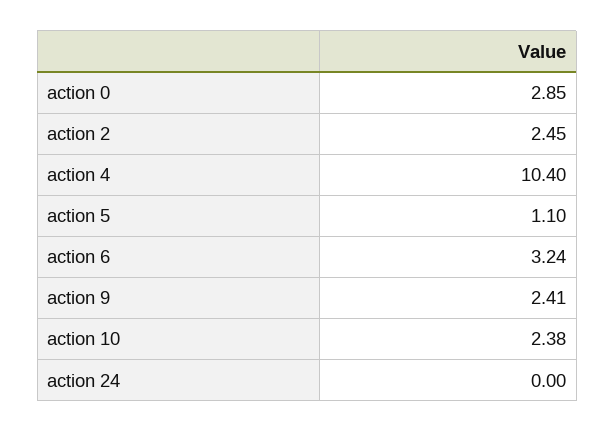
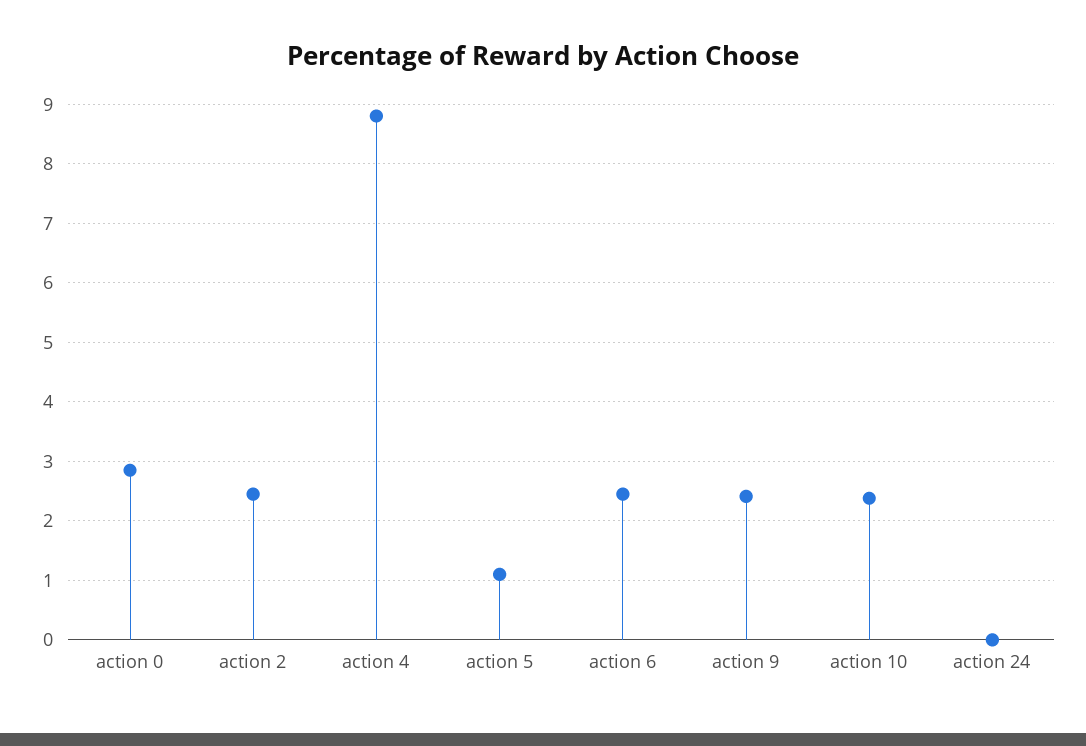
action 4: 10.4 -> 8.8
action 6: 3.24 -> 2.4

